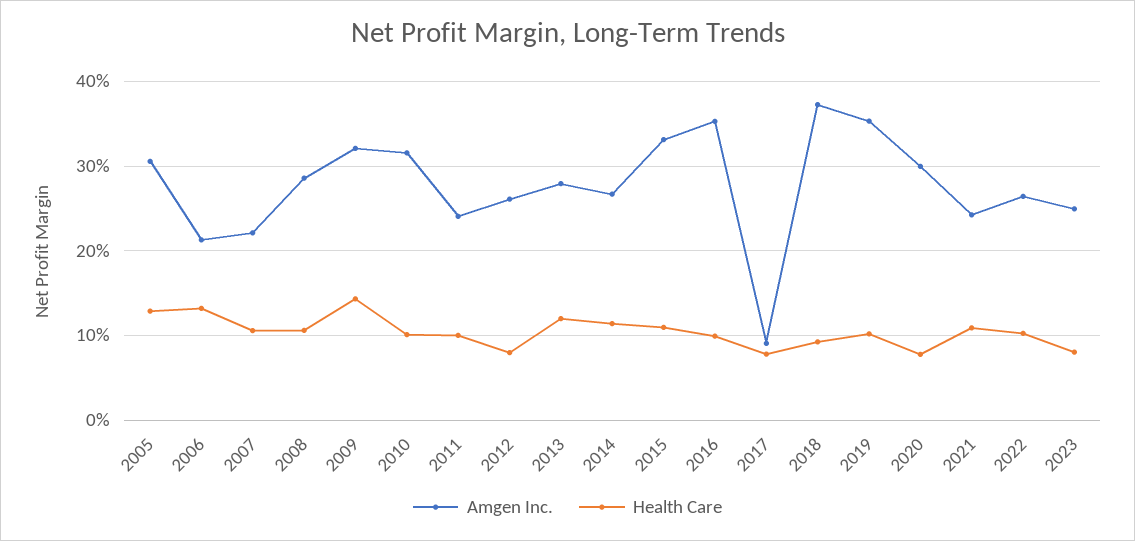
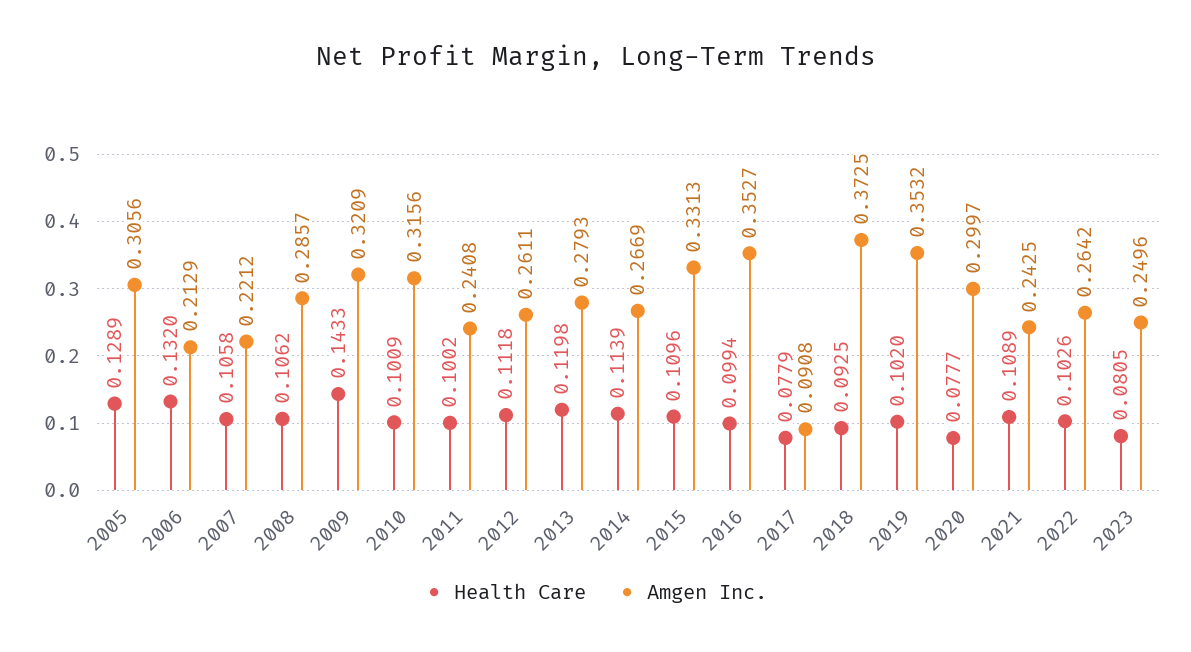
Health Care, 2012: 0.08 -> 0.1118

